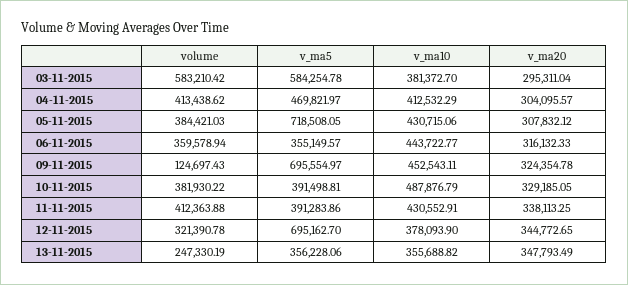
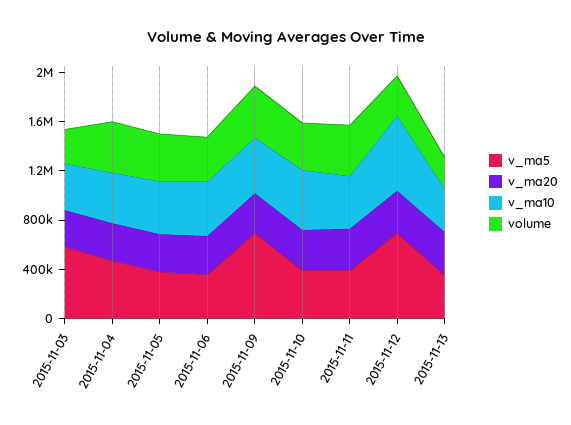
volume, 03-11-2015: 583210.42 -> 300000
v_ma5, 05-11-2015: 718508.05 -> 400000
volume, 09-11-2015: 124697.43 -> 400000
v_ma10, 12-11-2015: 378093.9 -> 600000

